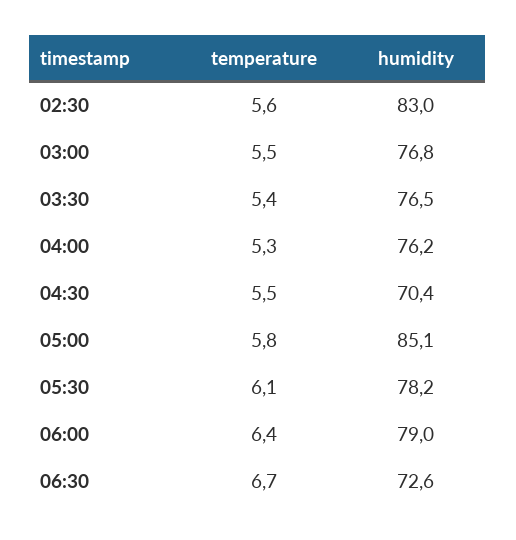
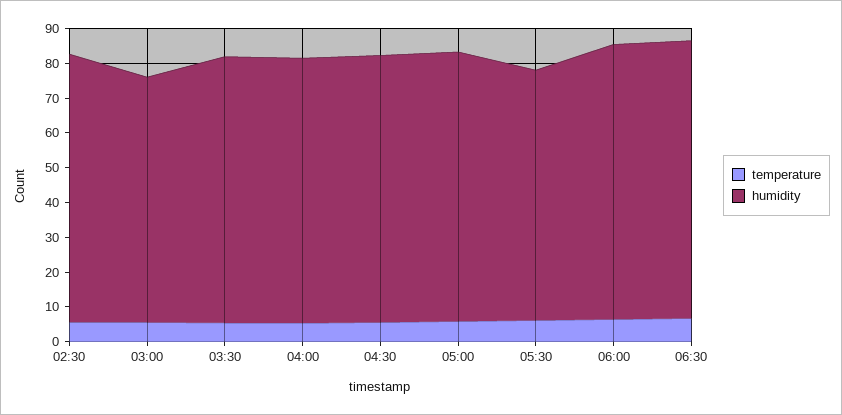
humidity, 02:30: 83 -> 77.5
humidity, 03:00: 76.8 -> 70
humidity, 04:30: 70.4 -> 77.5
humidity, 05:00: 85.1 -> 77.5
humidity, 05:30: 78.2 -> 72.5
humidity, 06:30: 72.6 -> 80

